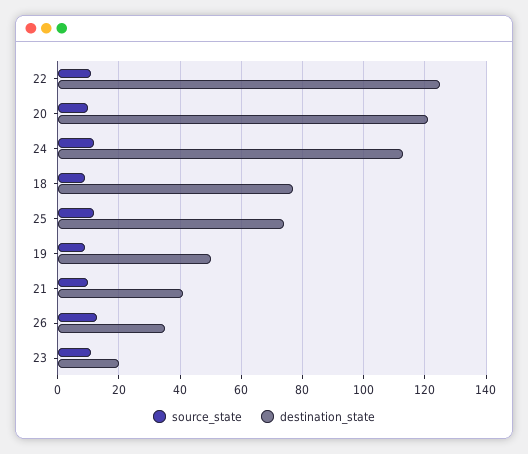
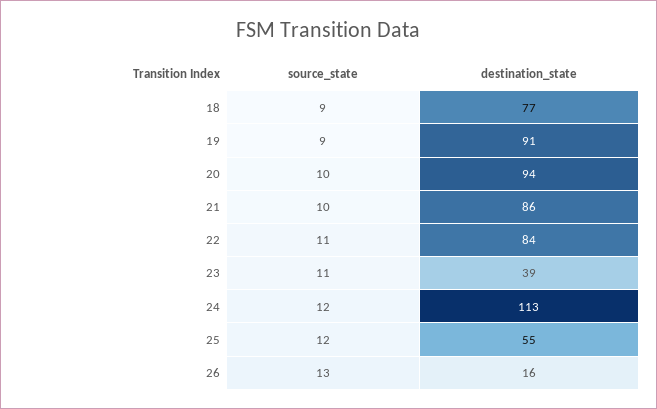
destination_state, 22: 125 -> 84
destination_state, 20: 120 -> 94
destination_state, 25: 75 -> 55
destination_state, 19: 50 -> 91
destination_state, 21: 40 -> 86
destination_state, 26: 35 -> 16
destination_state, 23: 20 -> 39

